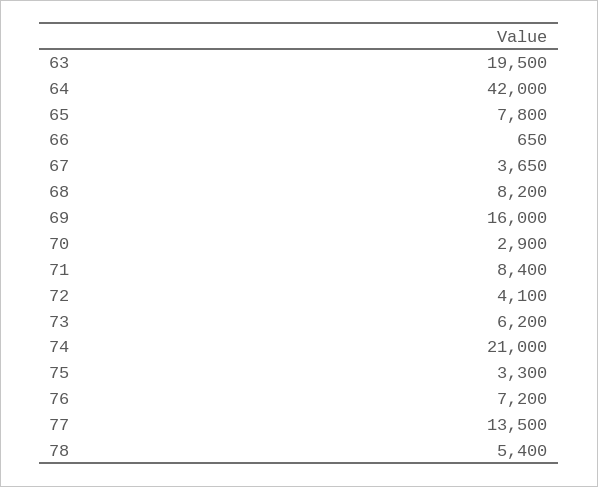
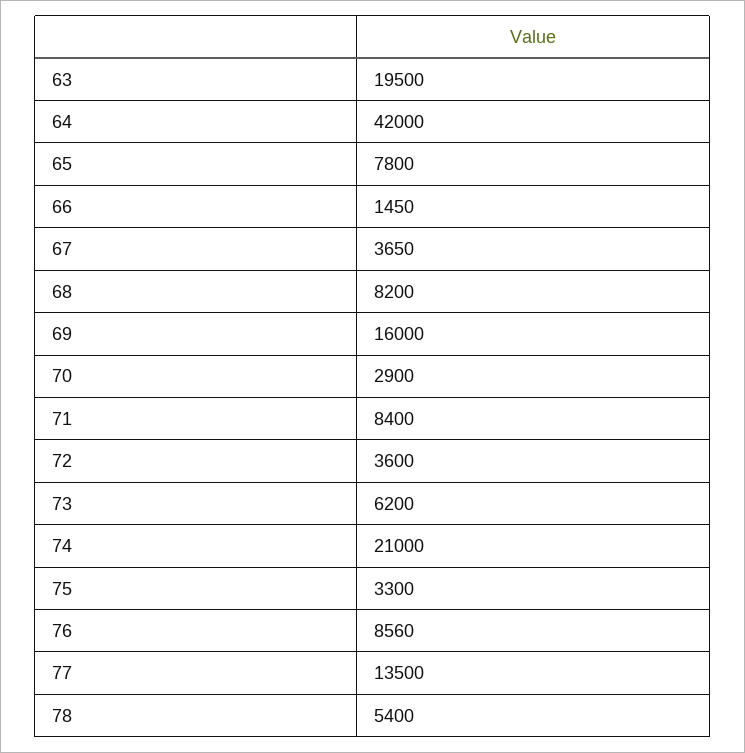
66: 650 -> 1450
72: 4100 -> 3600
76: 7200 -> 8560

